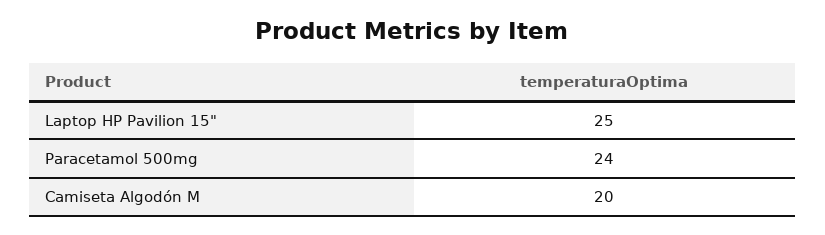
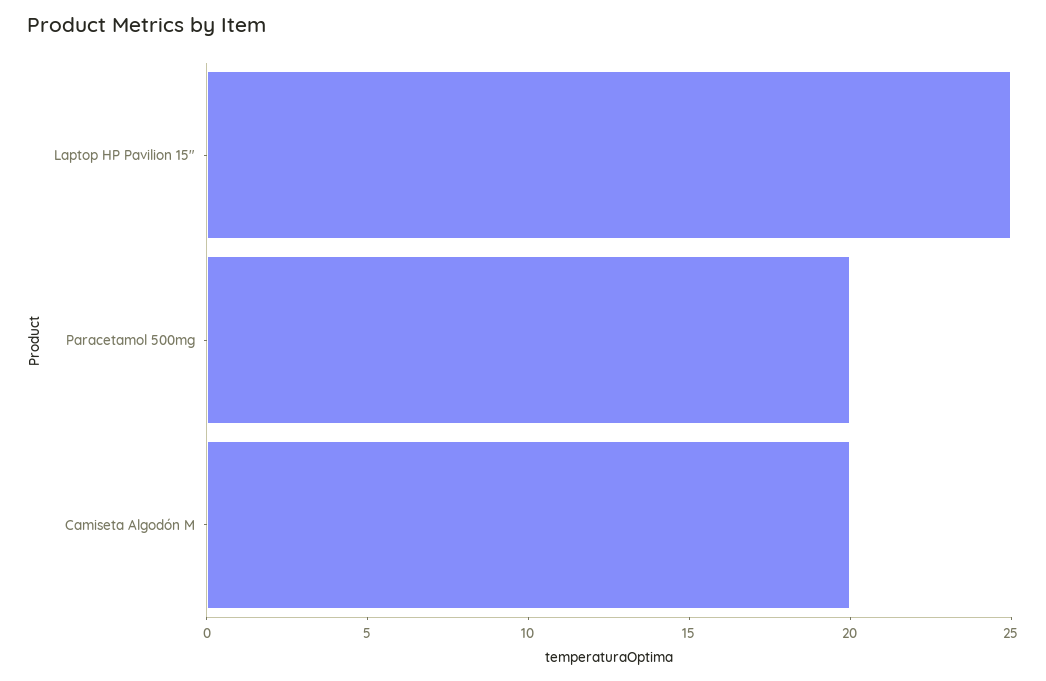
Paracetamol 500mg: 24 -> 20

